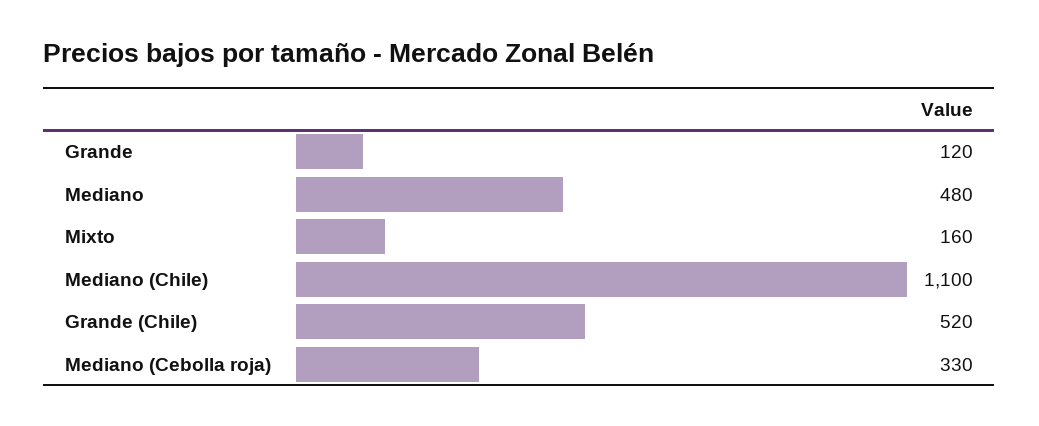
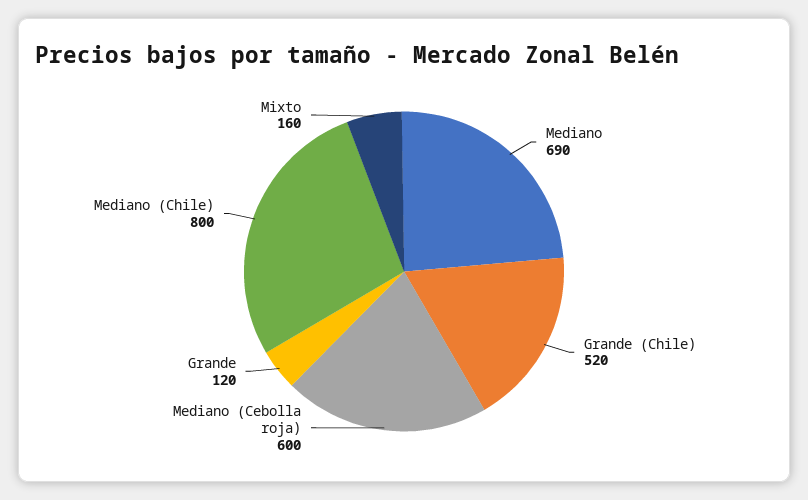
Mediano: 480 -> 690
Mediano (Chile): 1100 -> 800
Mediano (Cebolla roja): 330 -> 600

